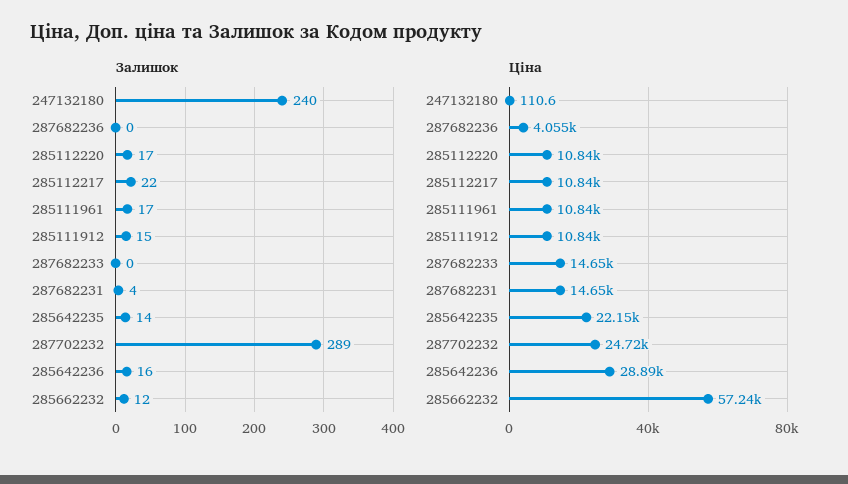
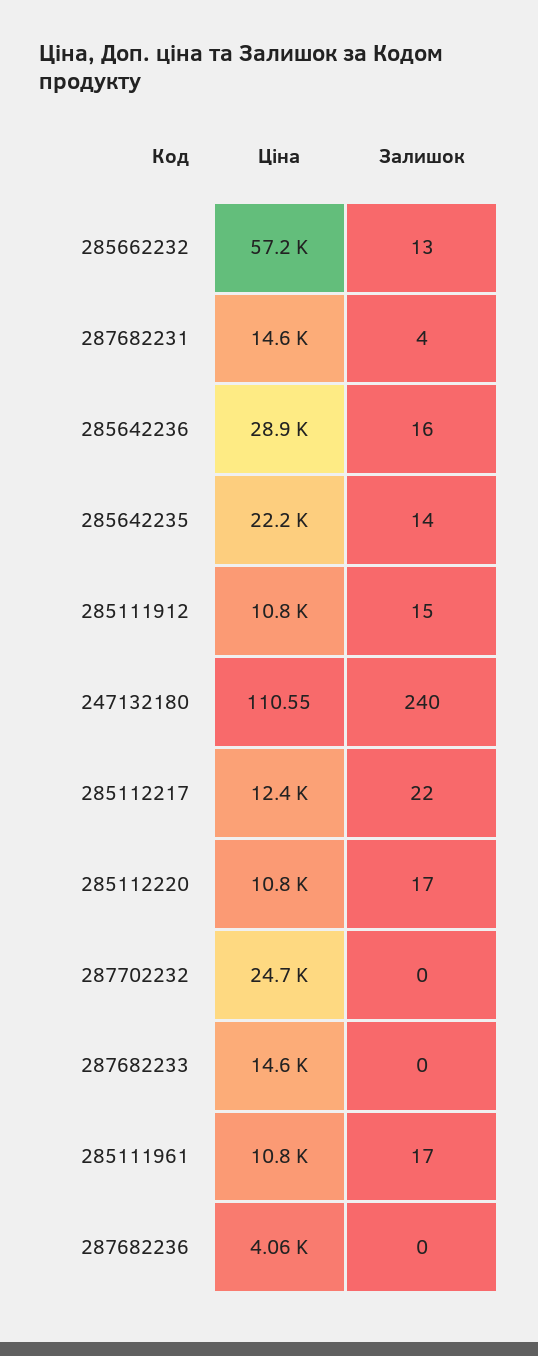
Залишок, 287702232: 289 -> 0
Залишок, 285662232: 12 -> 13
Ціна, 285112217: 10840 -> 12400

